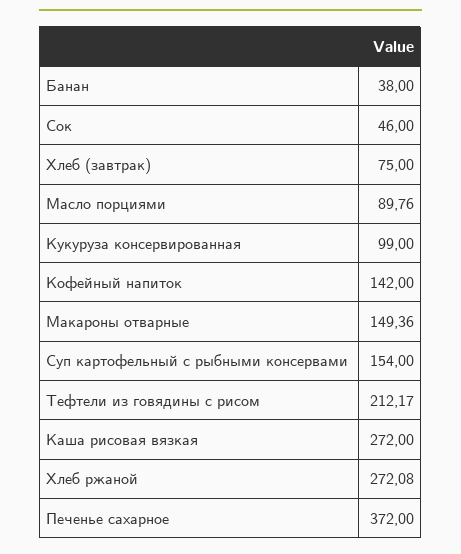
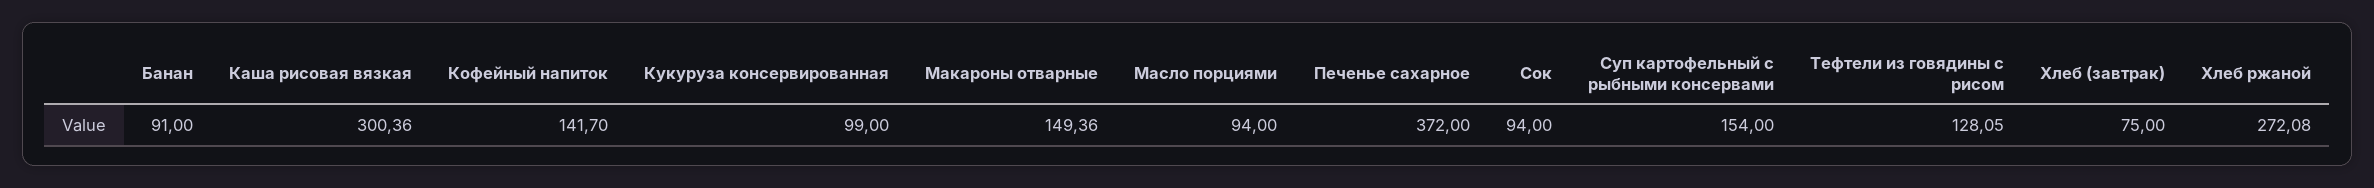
Банан: 38 -> 91
Сок: 46 -> 94
Масло порциями: 89.76 -> 94
Кофейный напиток: 142 -> 141.7
Тефтели из говядины с рисом: 212.17 -> 128.05
Каша рисовая вязкая: 272 -> 300.36

